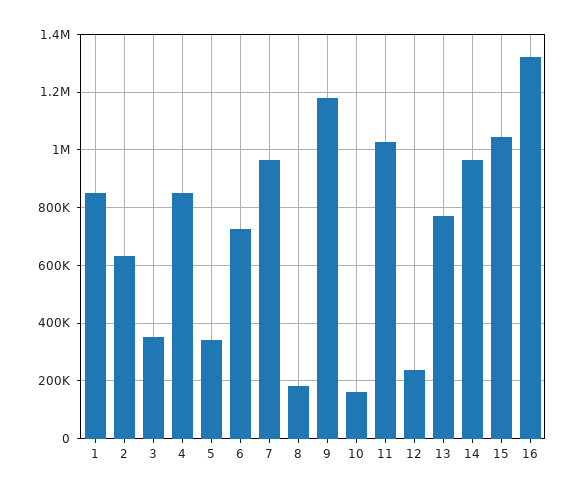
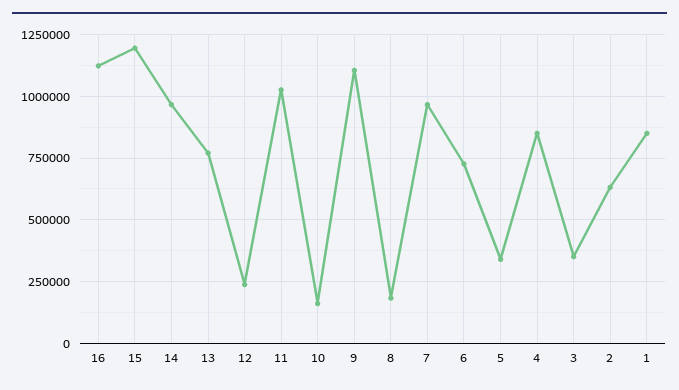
9: 1175000 -> 1100000
15: 1050000 -> 1200000
16: 1325000 -> 1125000

